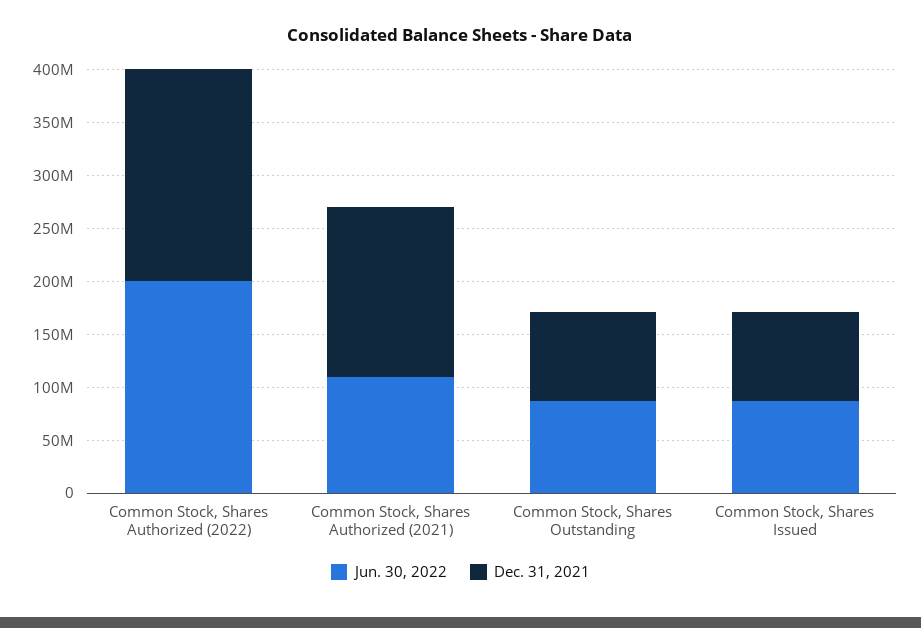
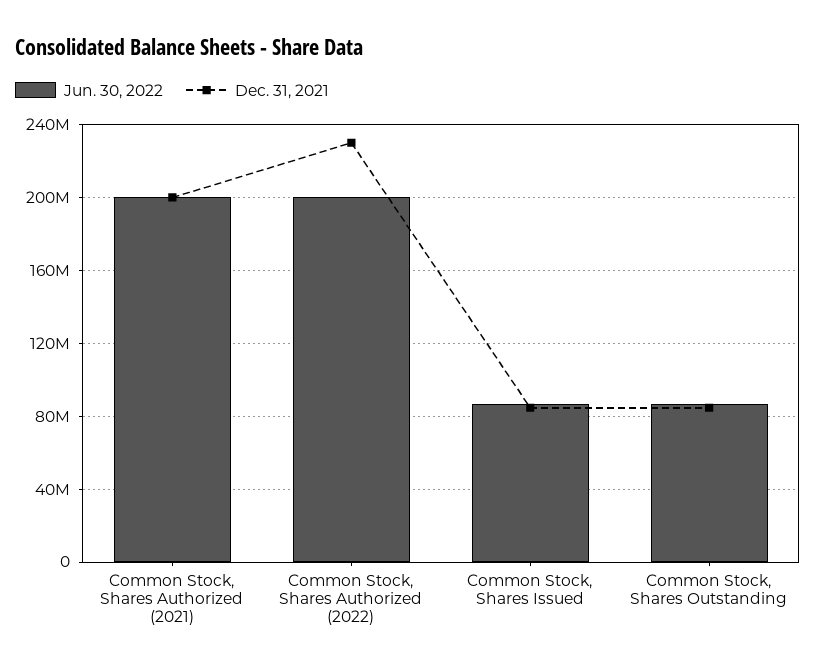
Dec. 31, 2021, Common Stock, Shares Authorized (2022): 200000000 -> 230000000
Jun. 30, 2022, Common Stock, Shares Authorized (2021): 110000000 -> 200000000
Dec. 31, 2021, Common Stock, Shares Authorized (2021): 160000000 -> 200000000

